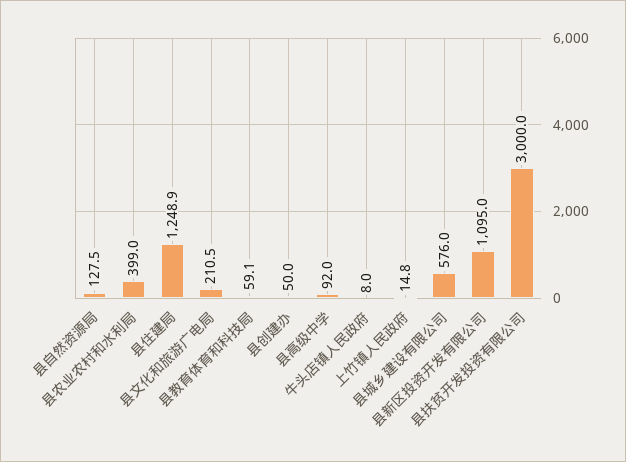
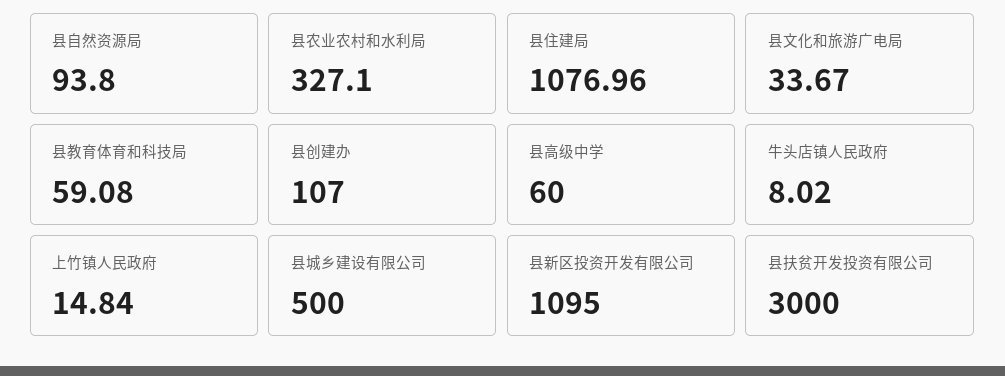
县自然资源局: 127.5 -> 93.8
县农业农村和水利局: 399 -> 327.1
县住建局: 1248.9 -> 1076.96
县文化和旅游广电局: 210.5 -> 33.67
县创建办: 50 -> 107
县高级中学: 92 -> 60
县城乡建设有限公司: 576 -> 500

